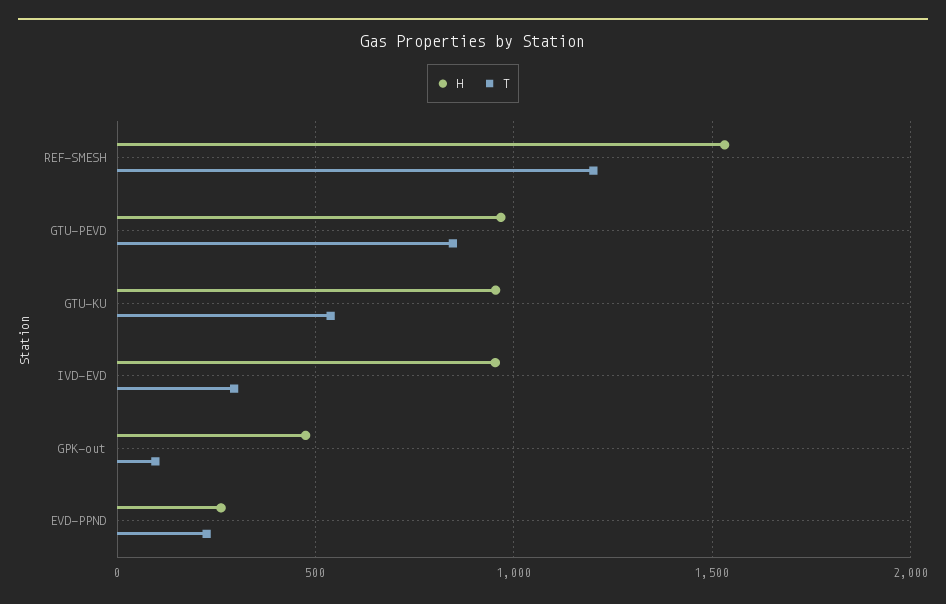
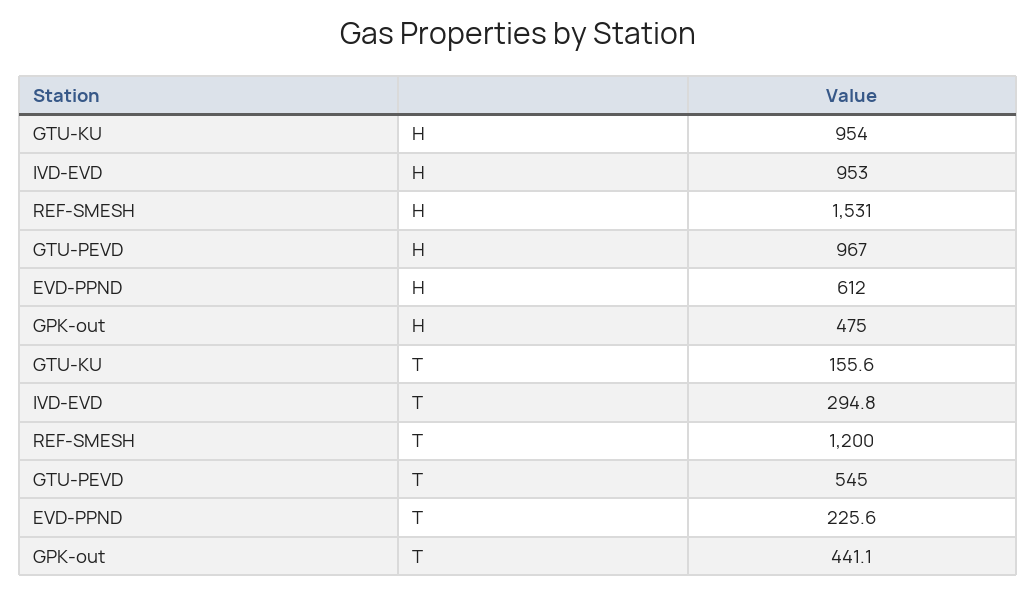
T, GTU-PEVD: 850 -> 545
T, GTU-KU: 550 -> 155.6
T, GPK-out: 100 -> 441.1
H, EVD-PPND: 250 -> 612

